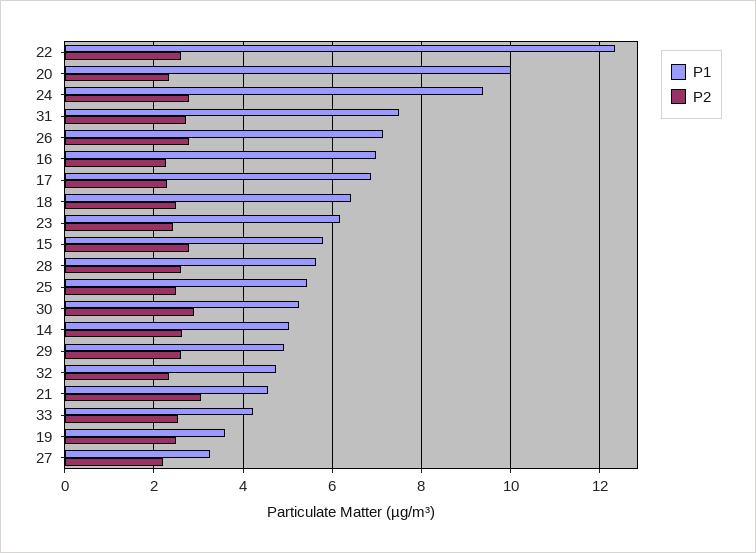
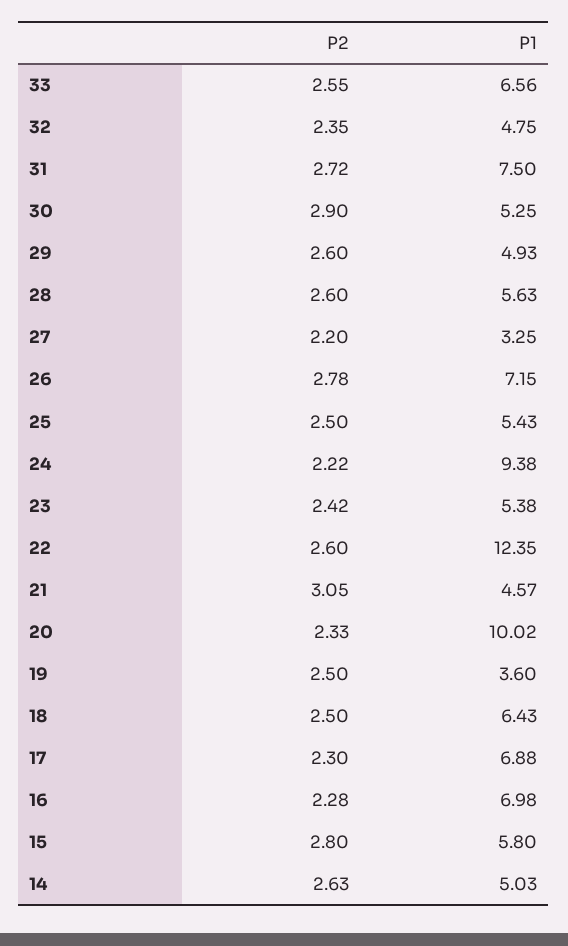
P2, 24: 2.8 -> 2.22
P1, 23: 6.2 -> 5.38
P1, 33: 4.2 -> 6.56

